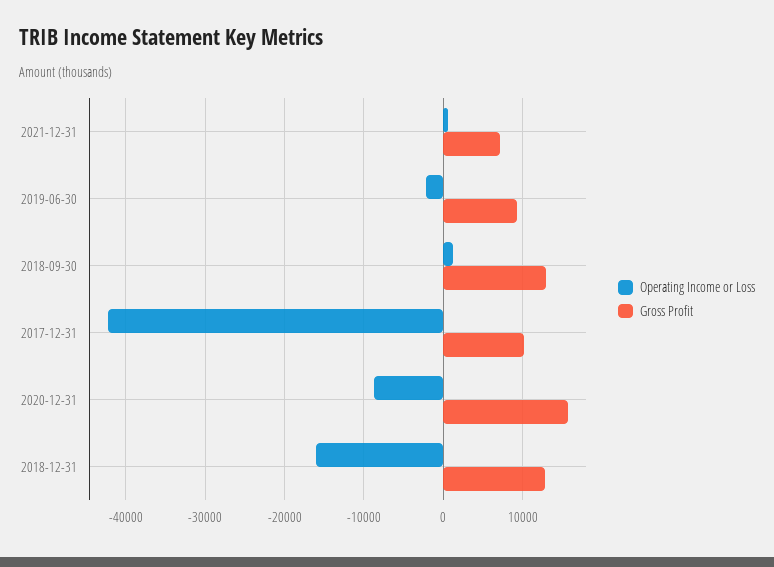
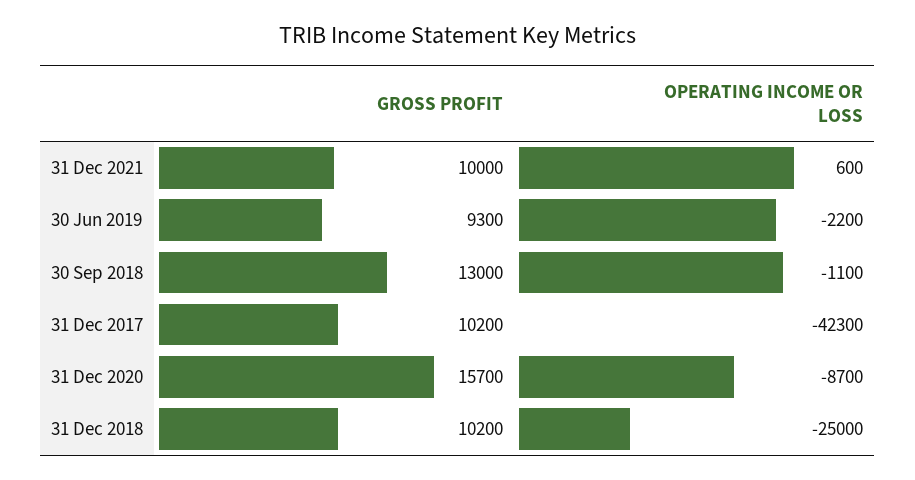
Gross Profit, 2021-12-31: 7000 -> 10000
Operating Income or Loss, 2018-09-30: 1000 -> -1100
Operating Income or Loss, 2018-12-31: -16000 -> -25000
Gross Profit, 2018-12-31: 13000 -> 10200

